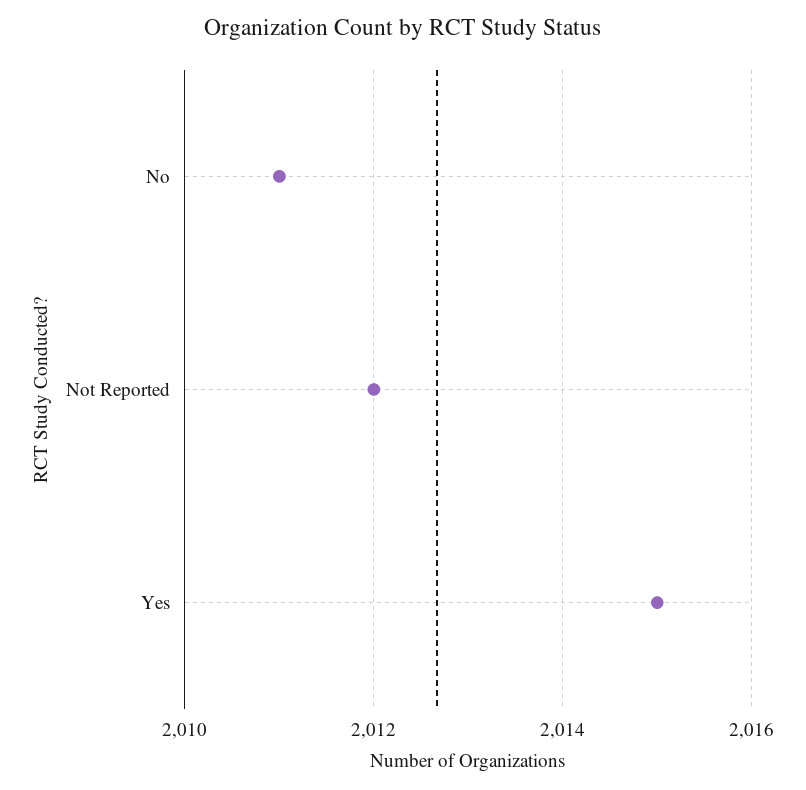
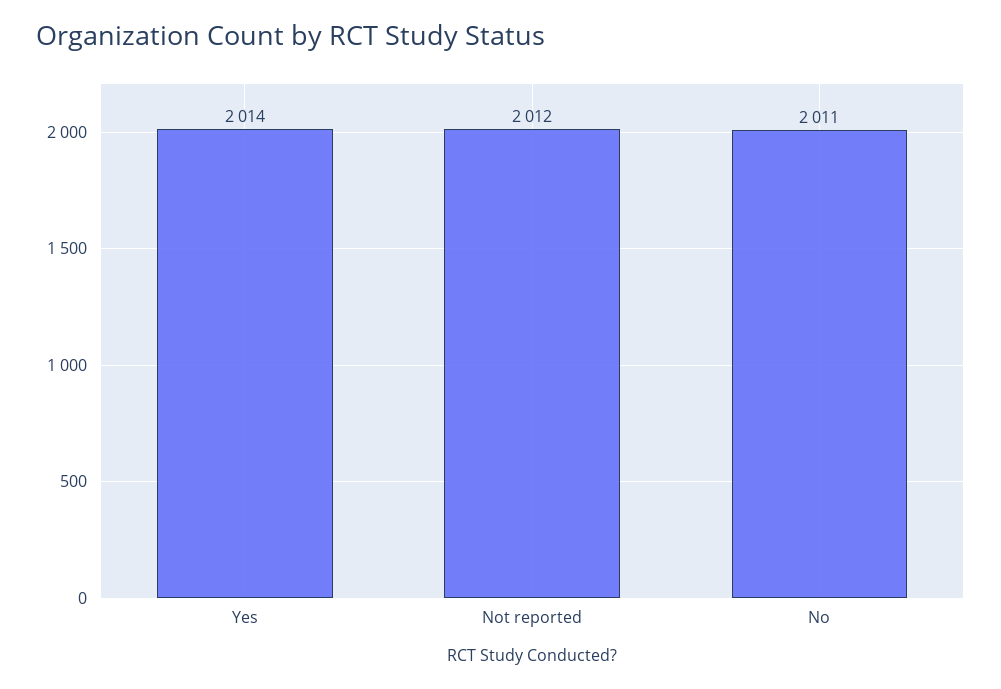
Yes: 2015 -> 2014

